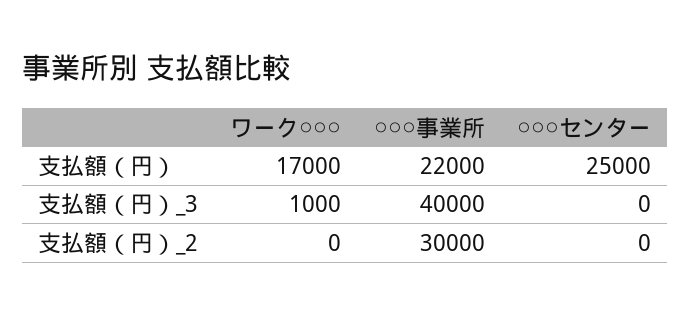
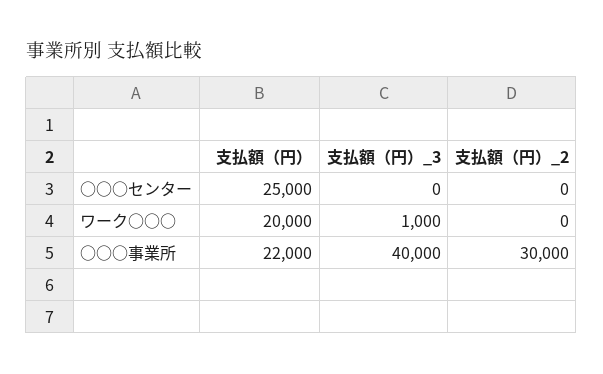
ワーク○○○, 支払額（円）: 17000 -> 20000

